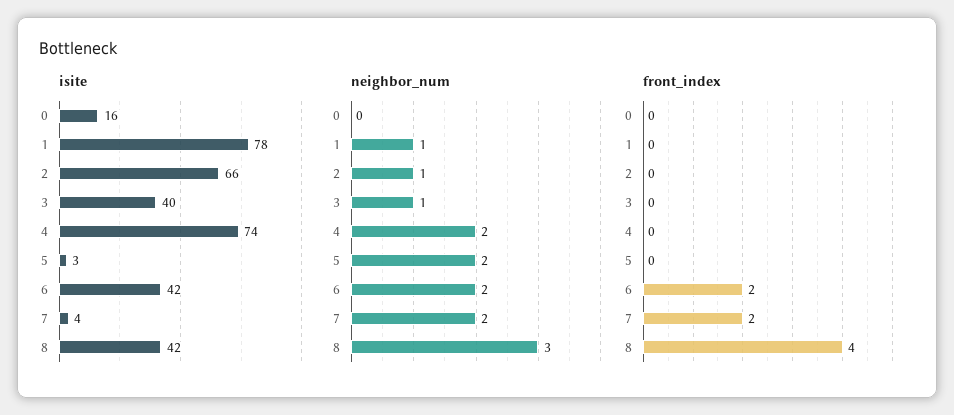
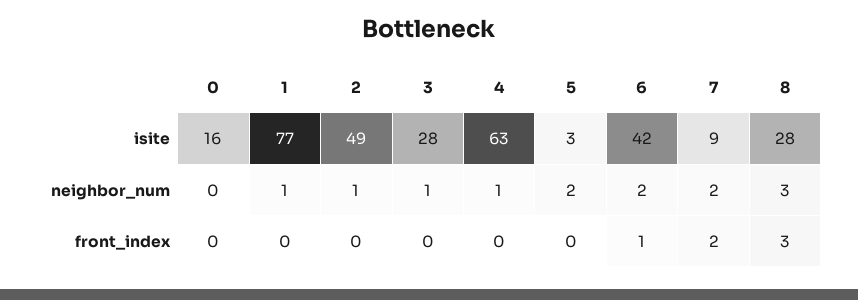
isite, 1: 78 -> 77
isite, 2: 66 -> 49
isite, 3: 40 -> 28
isite, 4: 74 -> 63
isite, 7: 4 -> 9
isite, 8: 42 -> 28
neighbor_num, 4: 2 -> 1
front_index, 6: 2 -> 1
front_index, 8: 4 -> 3

